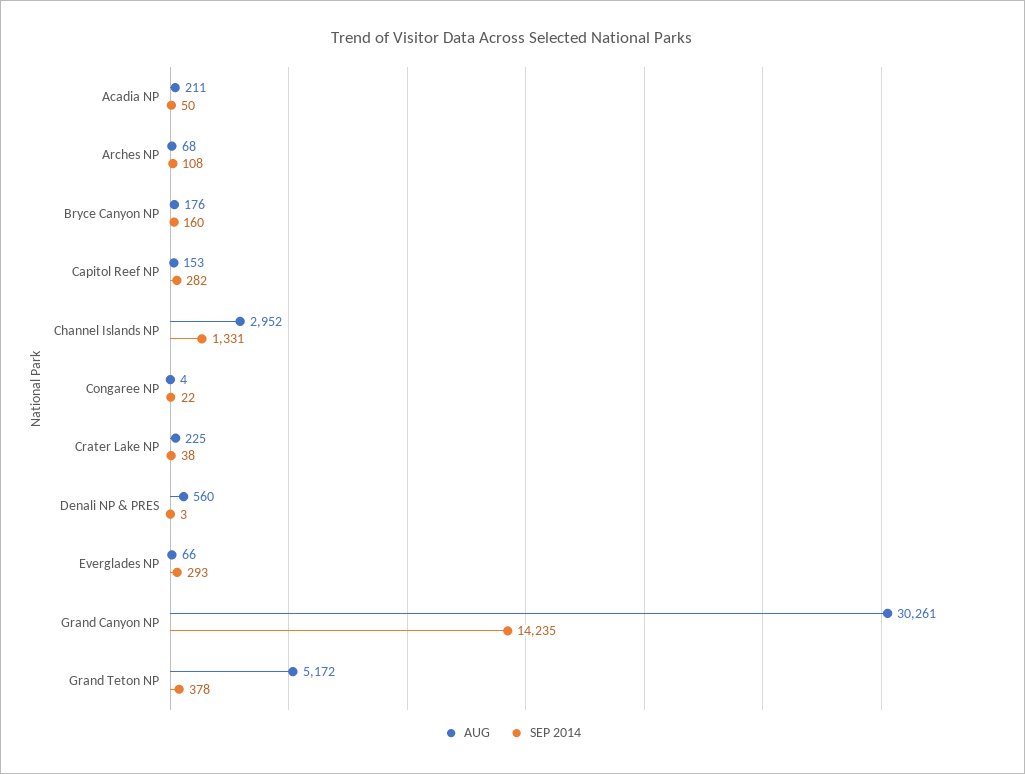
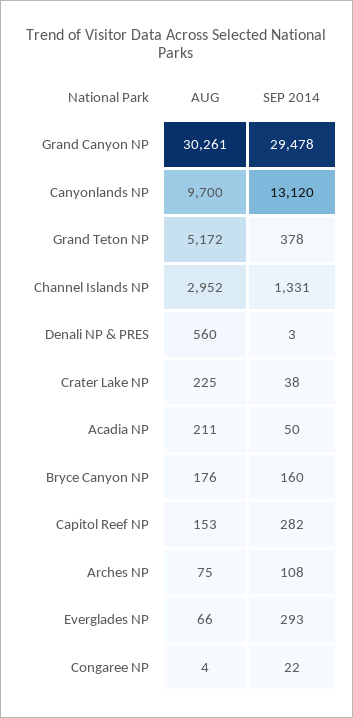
AUG, Arches NP: 68 -> 75
SEP 2014, Grand Canyon NP: 14235 -> 29478
AUG, Canyonlands NP: none -> 9700
SEP 2014, Canyonlands NP: none -> 13120

